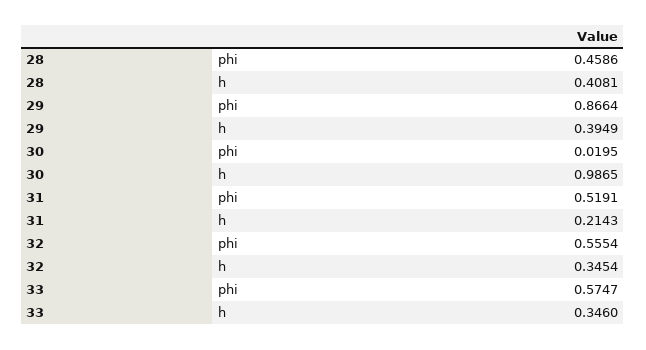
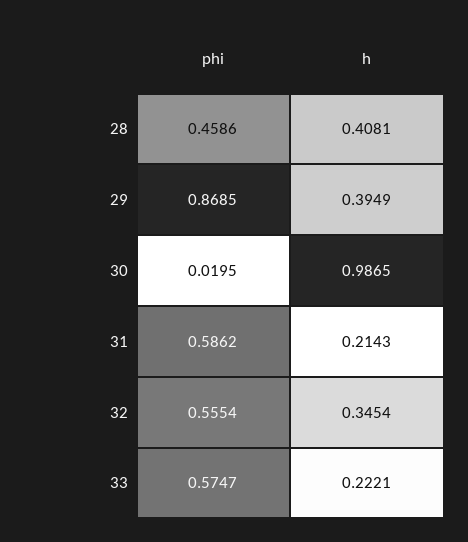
29, phi: 0.8664 -> 0.8685
31, phi: 0.5191 -> 0.5862
33, h: 0.346 -> 0.2221

